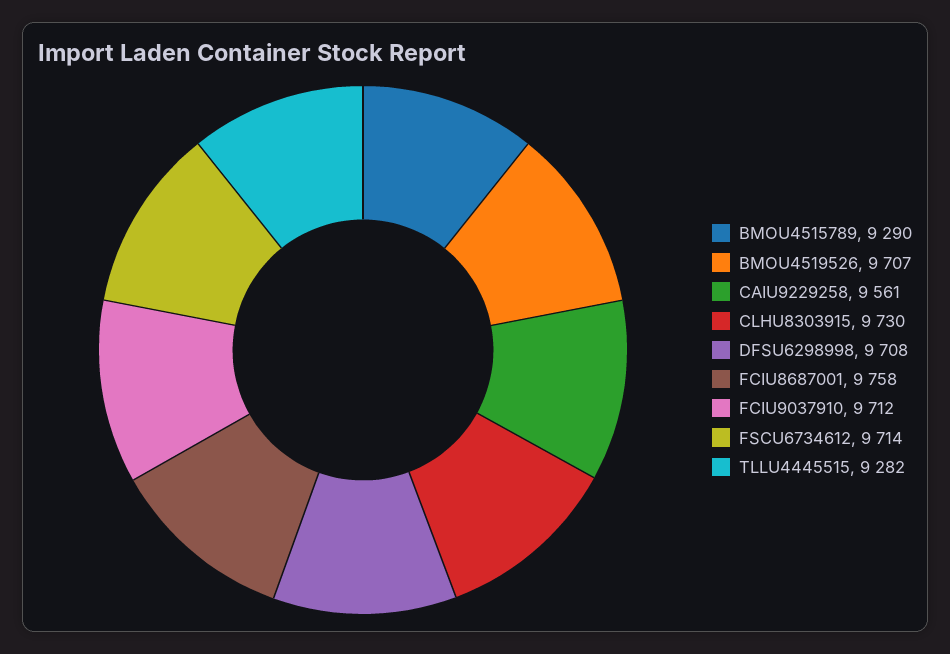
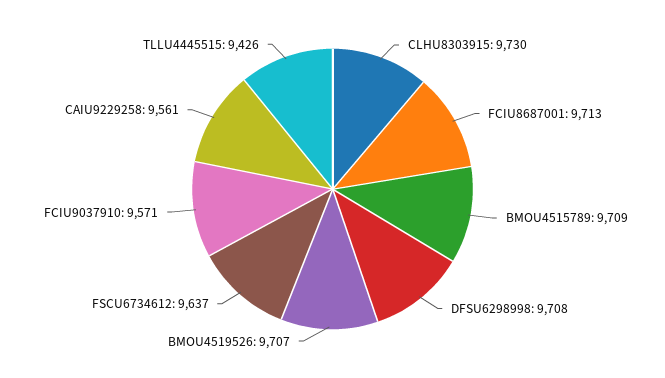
BMOU4515789: 9290 -> 9709
FCIU8687001: 9758 -> 9713
FCIU9037910: 9712 -> 9571
FSCU6734612: 9714 -> 9637
TLLU4445515: 9282 -> 9426

